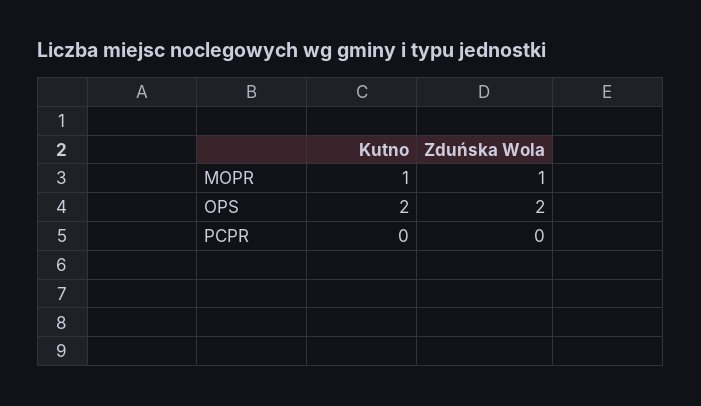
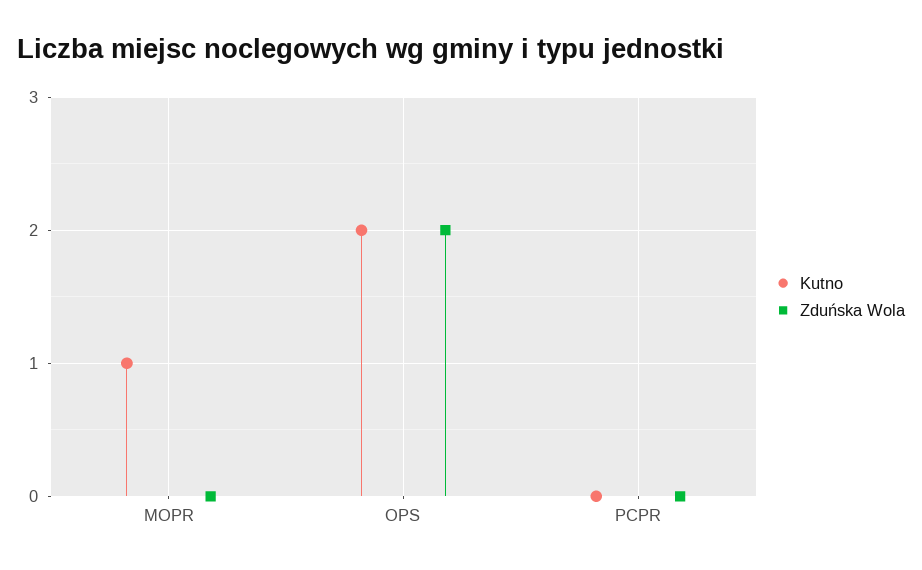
Zduńska Wola, MOPR: 1 -> 0

